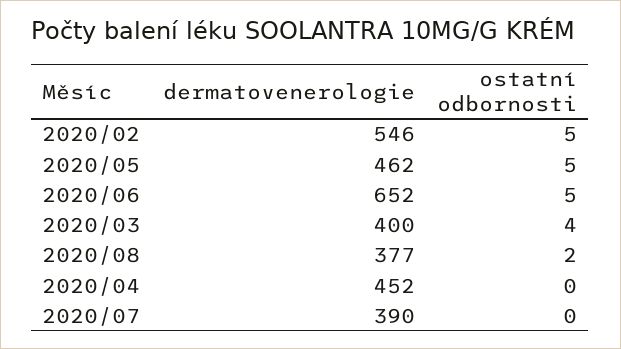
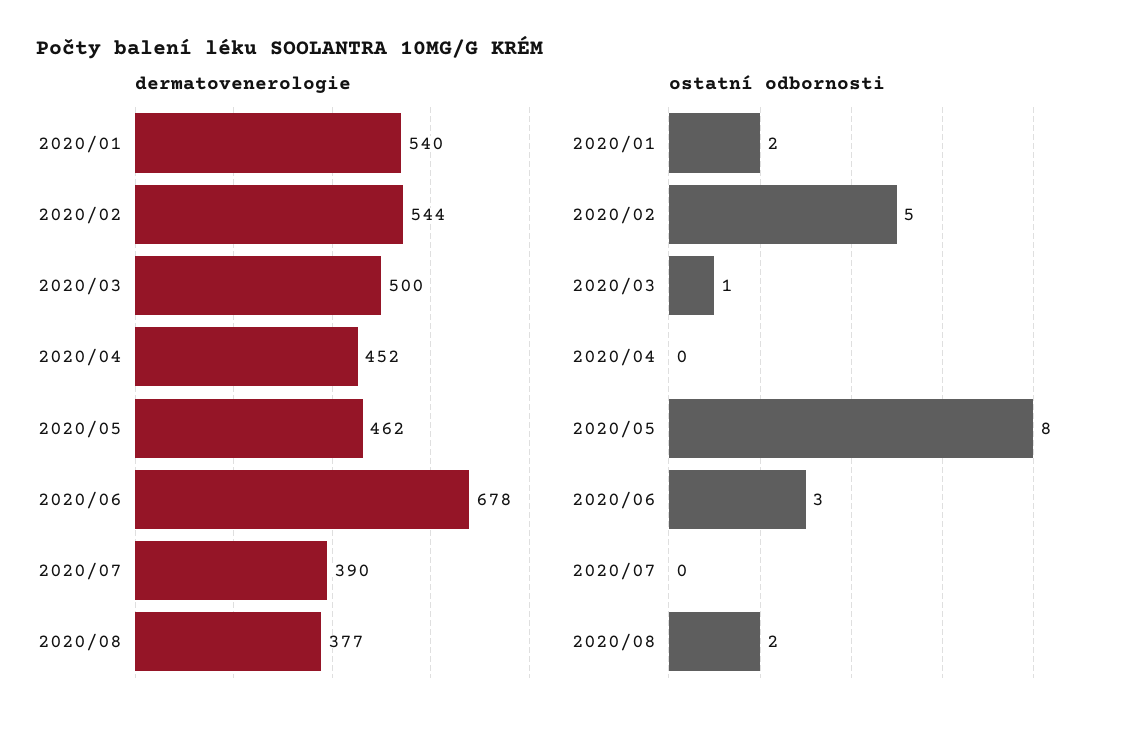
dermatovenerologie, 2020/02: 546 -> 544
ostatní odbornosti, 2020/05: 5 -> 8
dermatovenerologie, 2020/06: 652 -> 678
ostatní odbornosti, 2020/06: 5 -> 3
dermatovenerologie, 2020/03: 400 -> 500
ostatní odbornosti, 2020/03: 4 -> 1
dermatovenerologie, 2020/01: none -> 540
ostatní odbornosti, 2020/01: none -> 2

